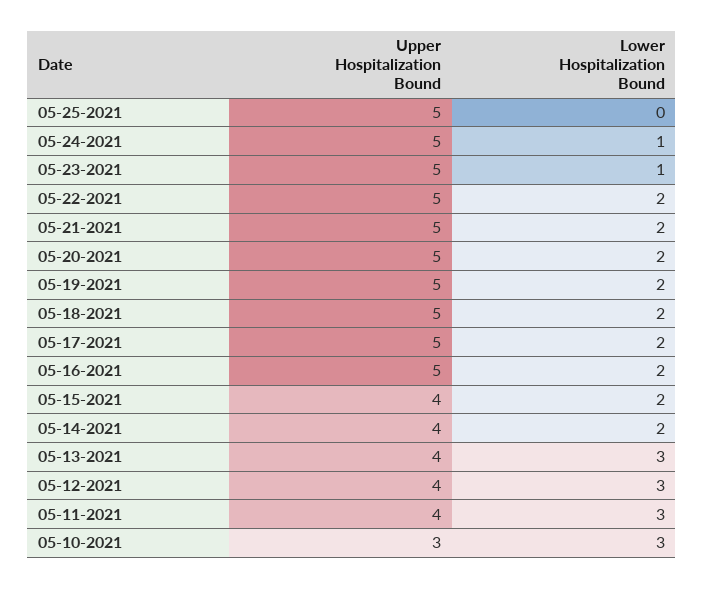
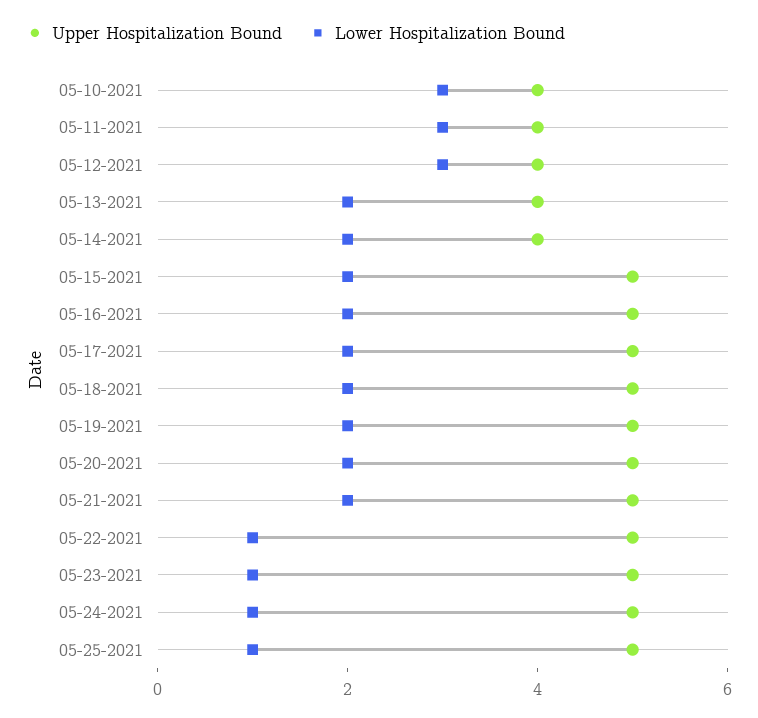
Lower Hospitalization Bound, 05-25-2021: 0 -> 1
Lower Hospitalization Bound, 05-22-2021: 2 -> 1
Upper Hospitalization Bound, 05-15-2021: 4 -> 5
Lower Hospitalization Bound, 05-13-2021: 3 -> 2
Upper Hospitalization Bound, 05-10-2021: 3 -> 4

